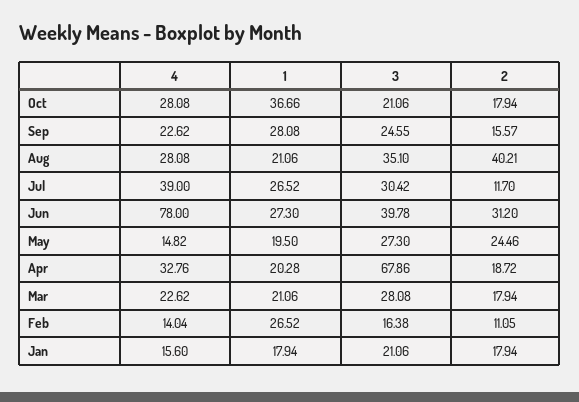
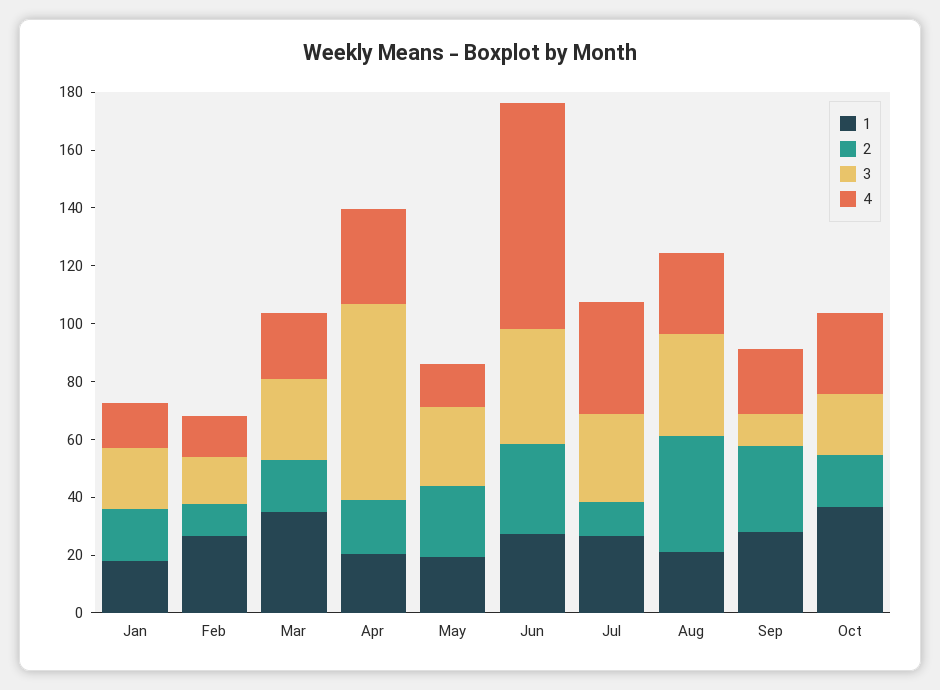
3, Sep: 24.55 -> 10
2, Sep: 15.57 -> 30
1, Mar: 21.06 -> 35

